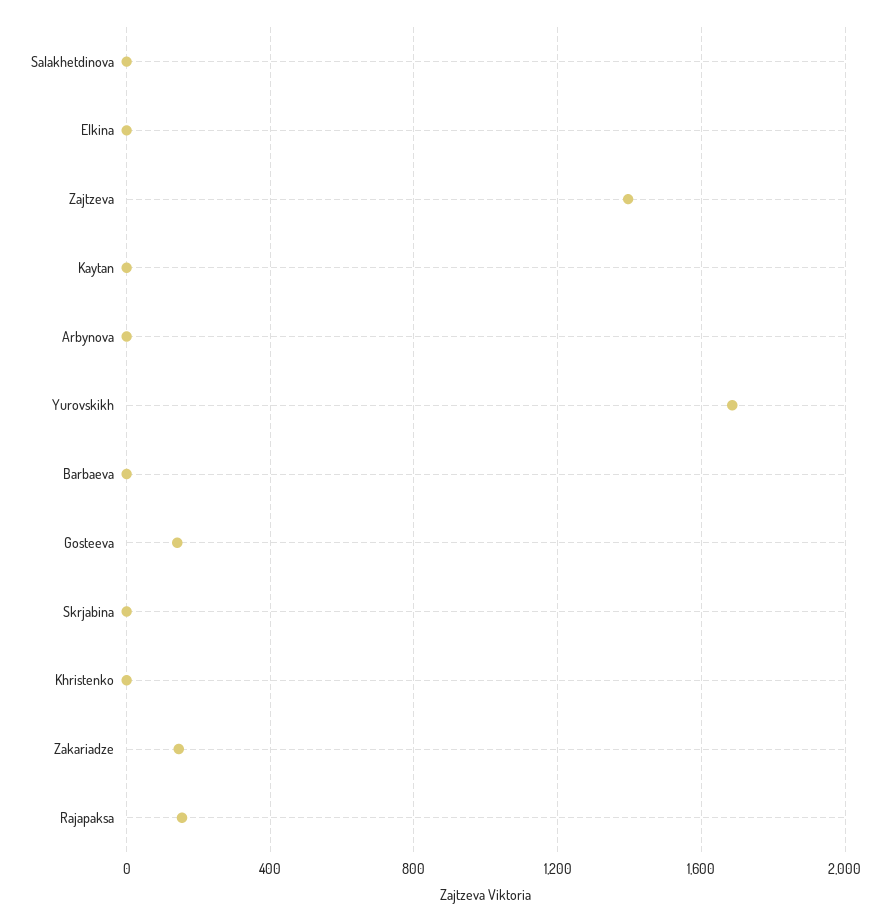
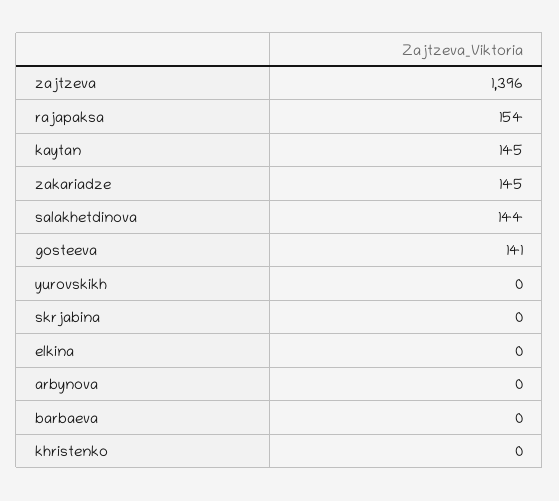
Salakhetdinova: 0 -> 144
Kaytan: 0 -> 145
Yurovskikh: 1700 -> 0

